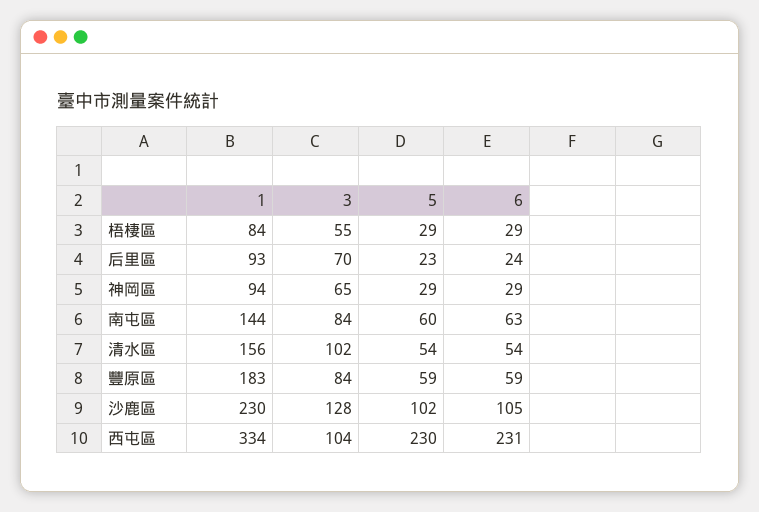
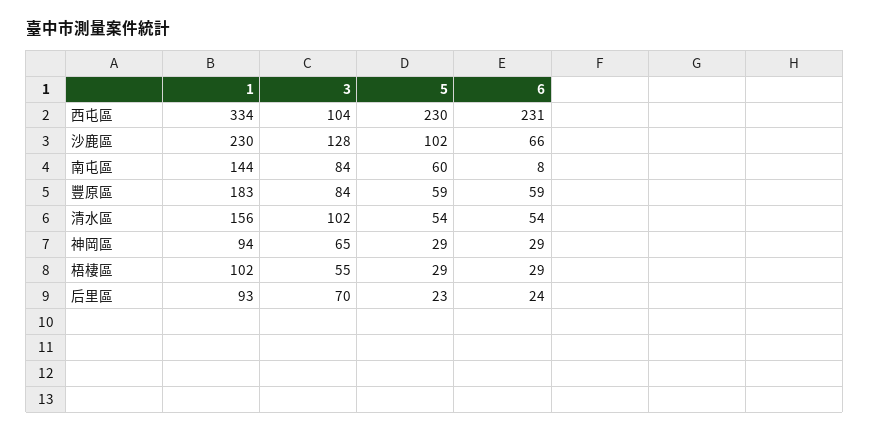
1, 梧棲區: 84 -> 102
6, 南屯區: 63 -> 8
6, 沙鹿區: 105 -> 66

